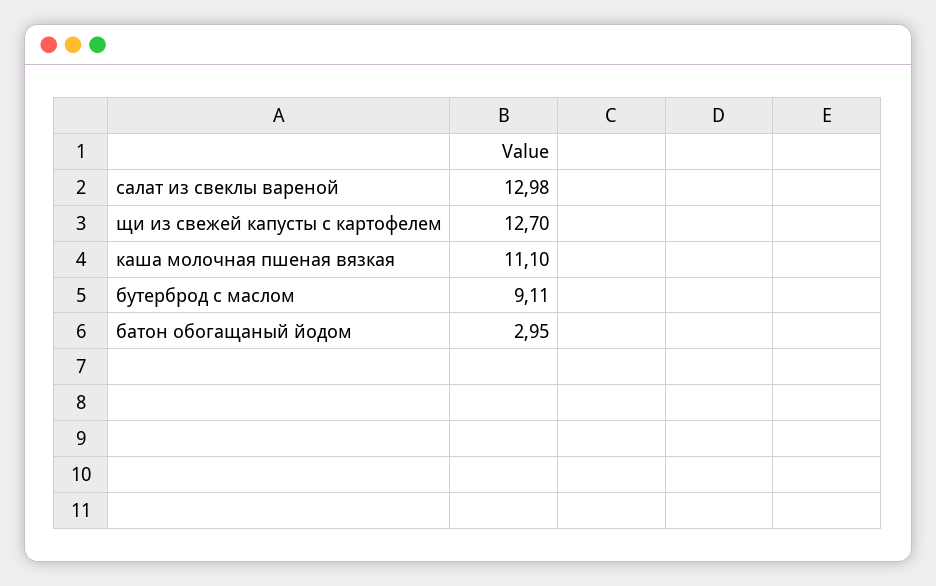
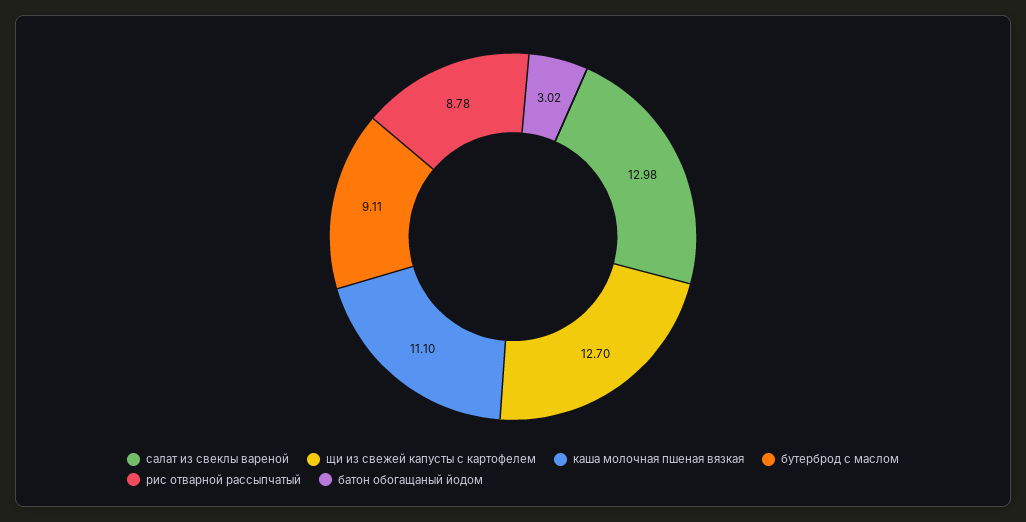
батон обогащаный йодом: 2.95 -> 3.02
рис отварной рассыпчатый: none -> 8.78

